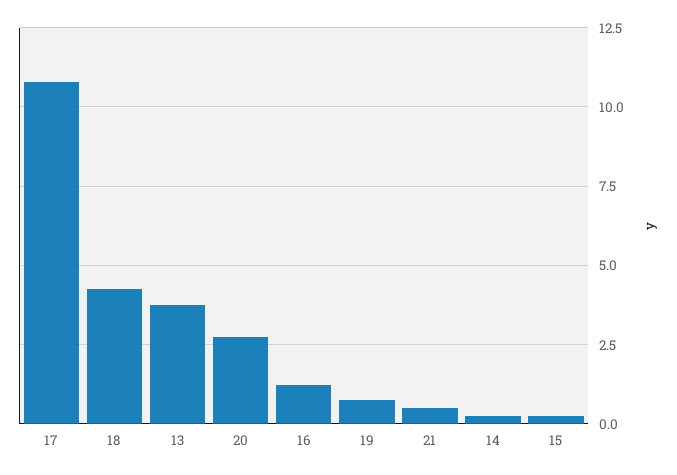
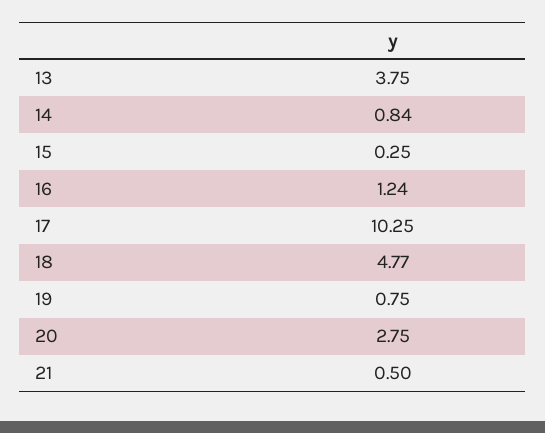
17: 10.75 -> 10.25
18: 4.25 -> 4.77
14: 0.25 -> 0.84

